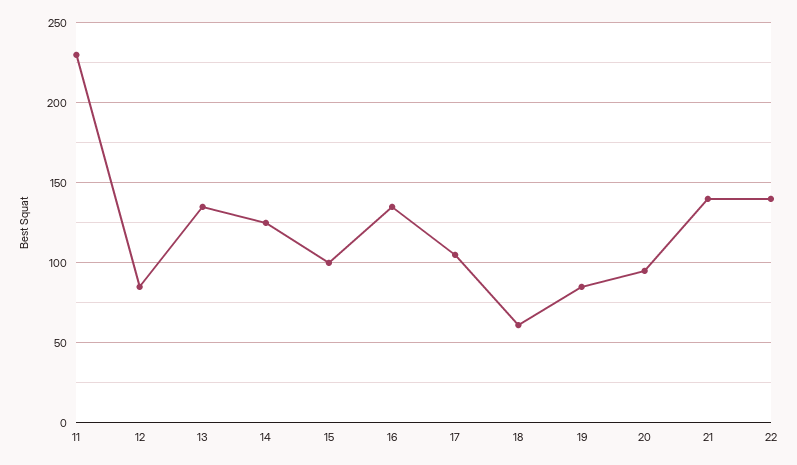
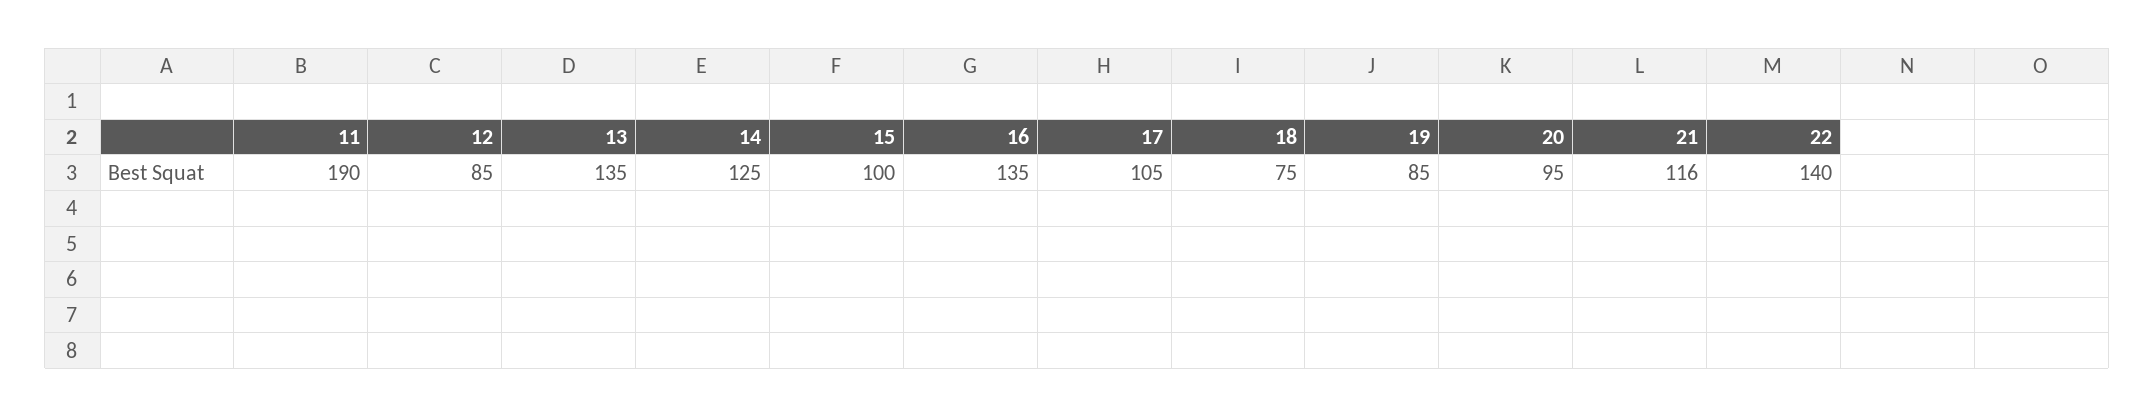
11: 230 -> 190
18: 60 -> 75
21: 140 -> 116

